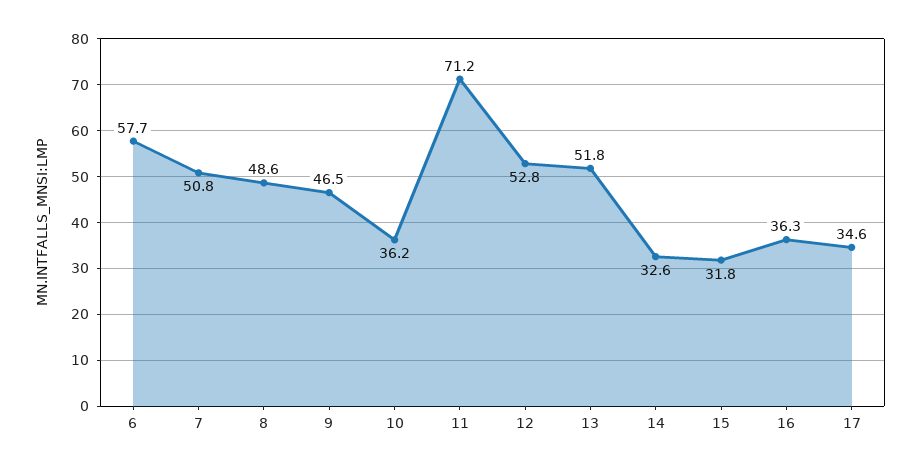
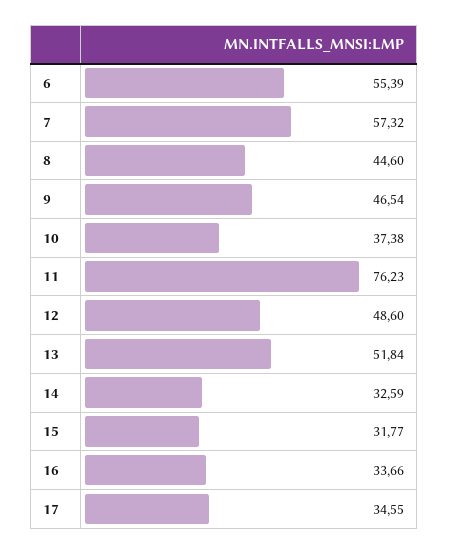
6: 57.7 -> 55.39
7: 50.8 -> 57.32
8: 48.6 -> 44.6
10: 36.2 -> 37.38
11: 71.2 -> 76.23
12: 52.8 -> 48.6
16: 36.3 -> 33.66

